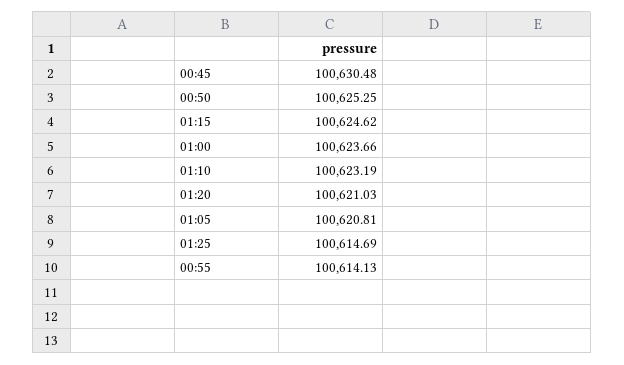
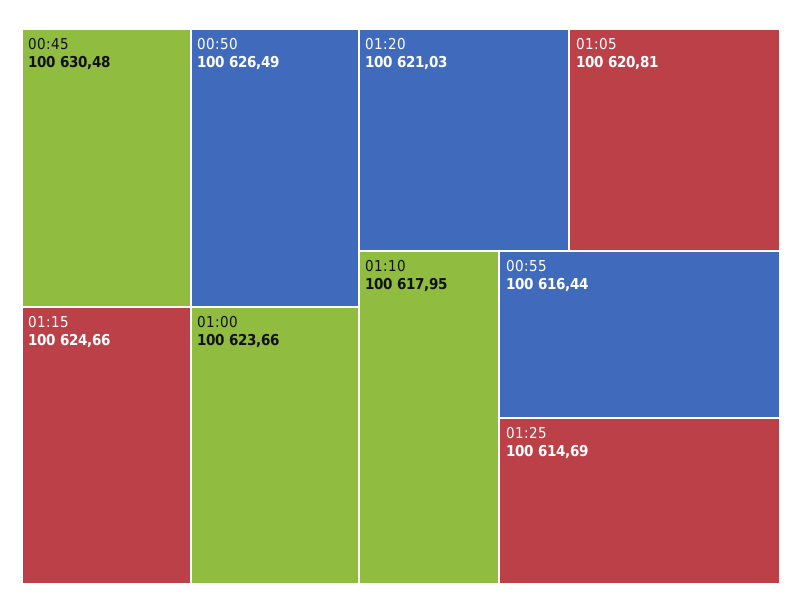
00:50: 100625.25 -> 100626.49
01:15: 100624.62 -> 100624.66
01:10: 100623.19 -> 100617.95
00:55: 100614.13 -> 100616.44

